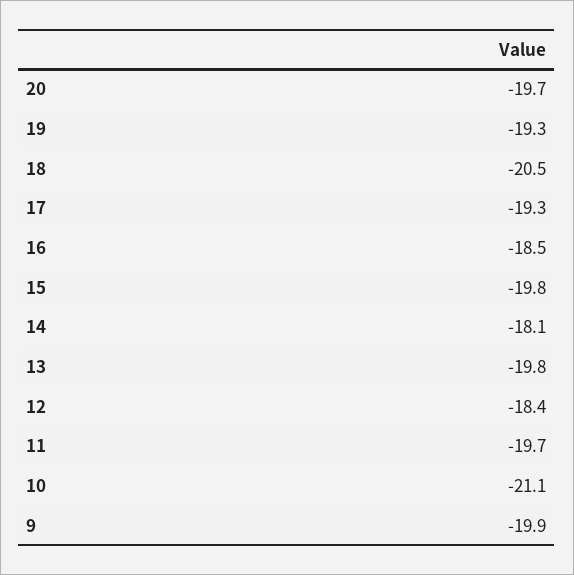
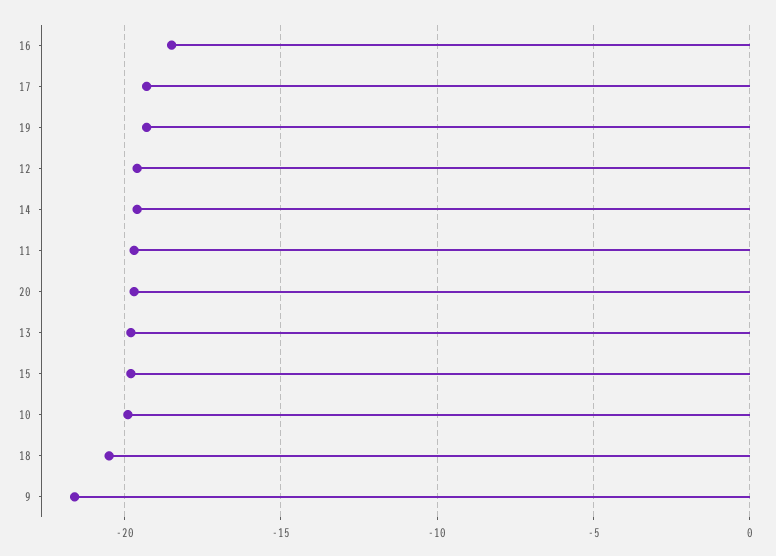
14: -18.1 -> -19.5
12: -18.4 -> -19.5
10: -21.1 -> -20
9: -19.9 -> -21.5

